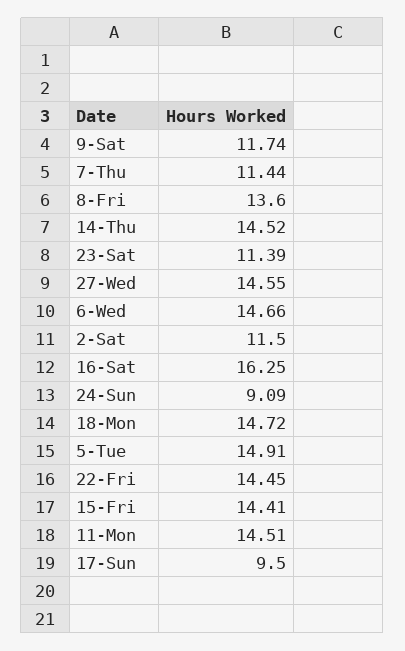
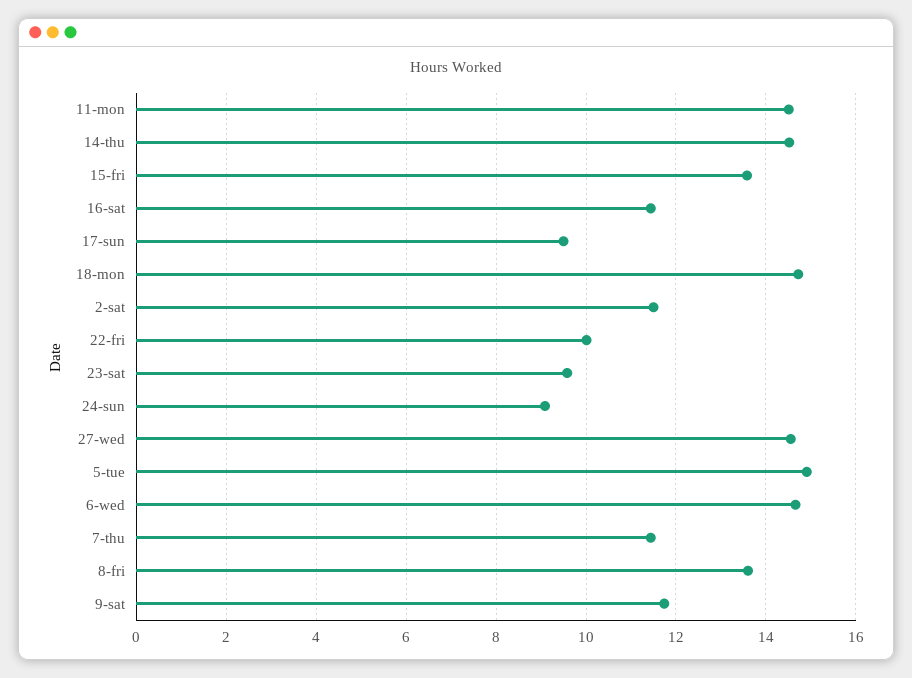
23-Sat: 11.39 -> 9.6
16-Sat: 16.25 -> 11.4
22-Fri: 14.45 -> 10
15-Fri: 14.41 -> 13.6

